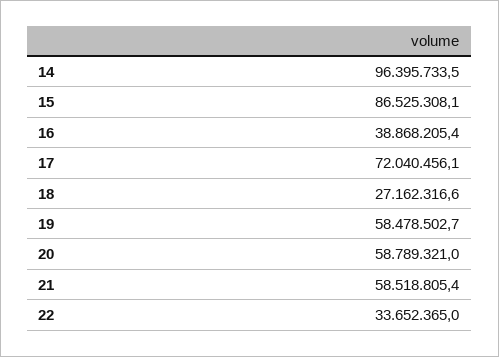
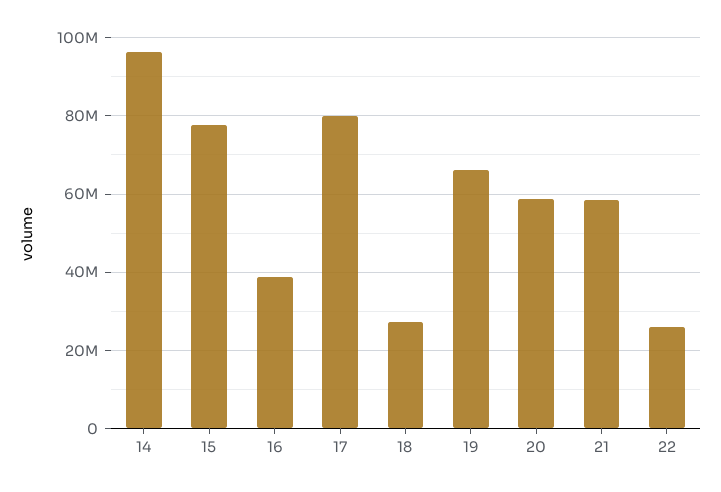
15: 86525308.1 -> 78000000
17: 72040456.1 -> 80000000
19: 58478502.7 -> 66000000
22: 33652365 -> 26000000

